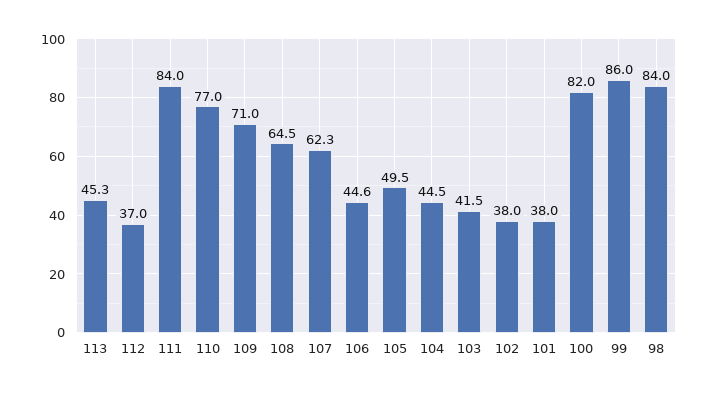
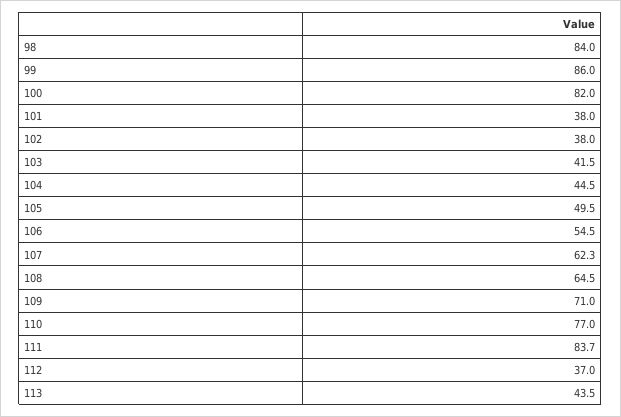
113: 45.3 -> 43.5
111: 84 -> 83.7
106: 44.6 -> 54.5

